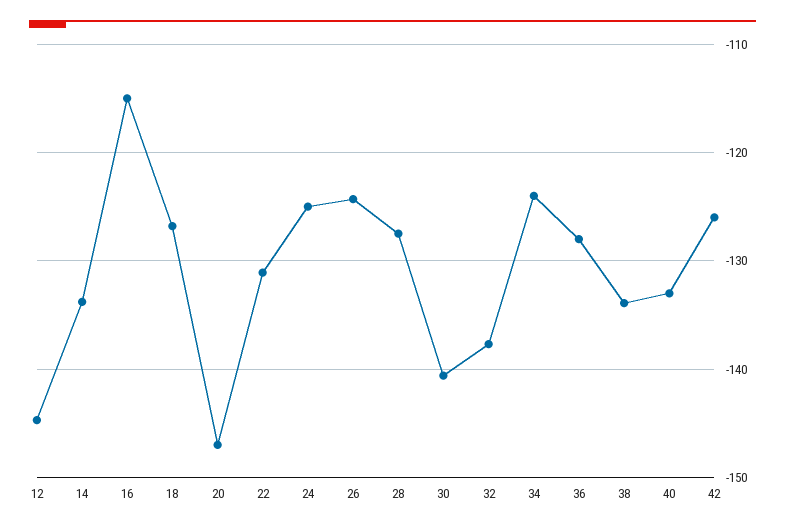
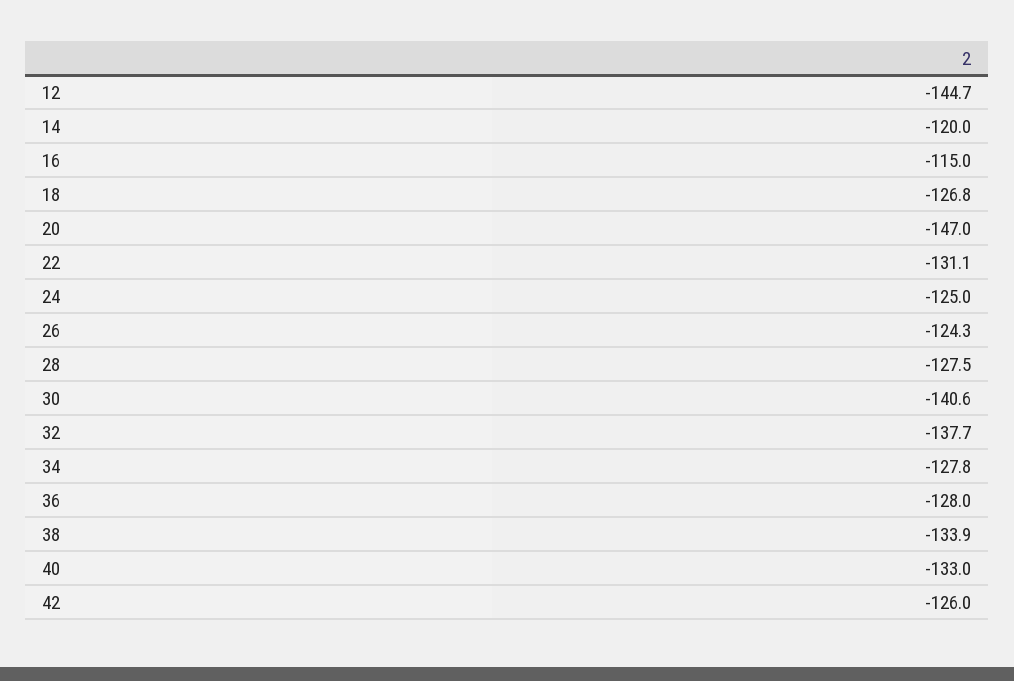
14: -134 -> -120
34: -124 -> -127.8

